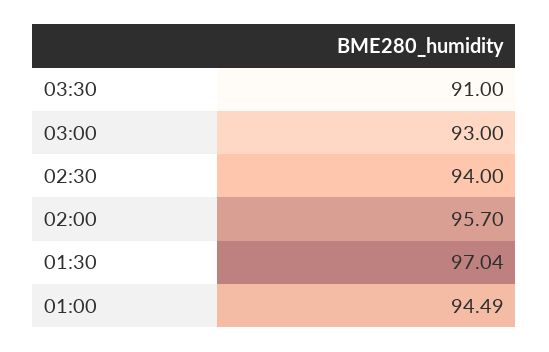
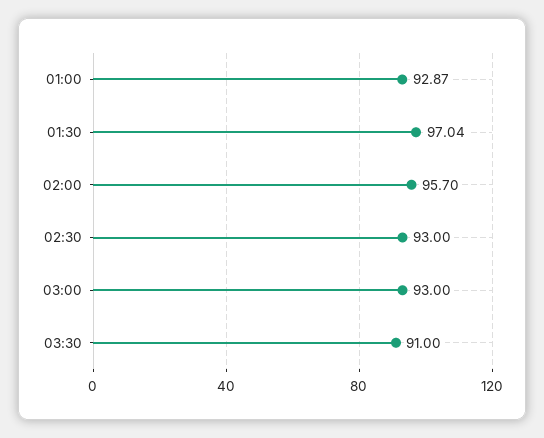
02:30: 94 -> 93
01:00: 94.49 -> 92.87

